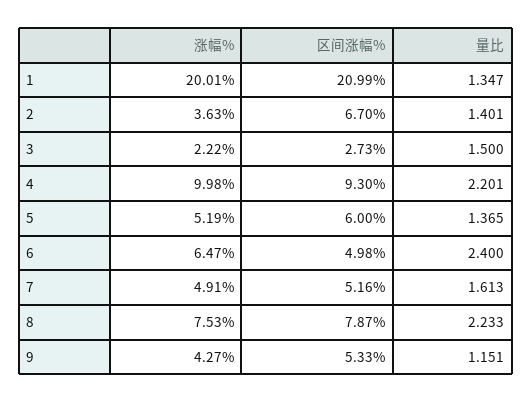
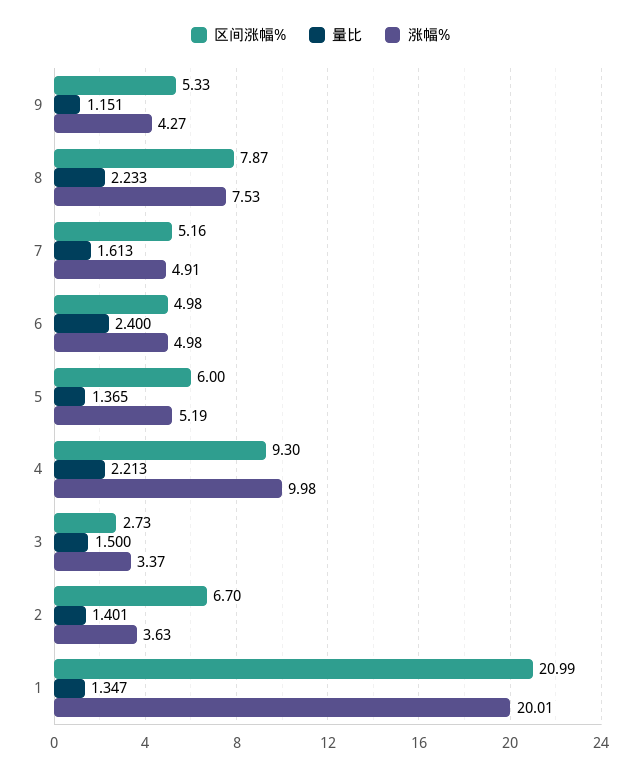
涨幅%, 3: 2.22 -> 3.37
量比, 4: 2.201 -> 2.213
涨幅%, 6: 6.47 -> 4.98

